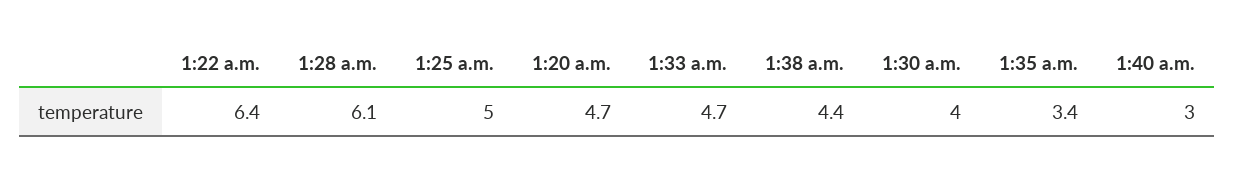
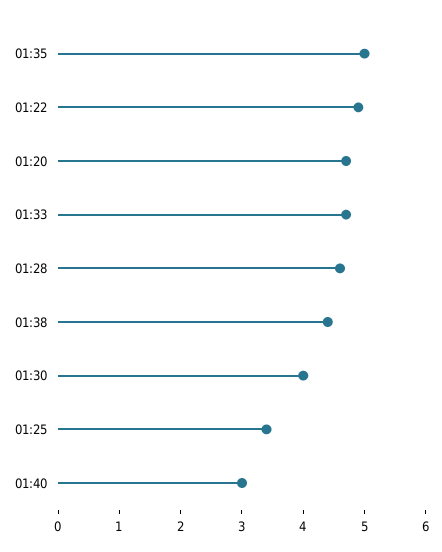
1:22 a.m.: 6.4 -> 5
1:28 a.m.: 6.1 -> 4.5
1:25 a.m.: 5 -> 3.5
1:35 a.m.: 3.4 -> 5

